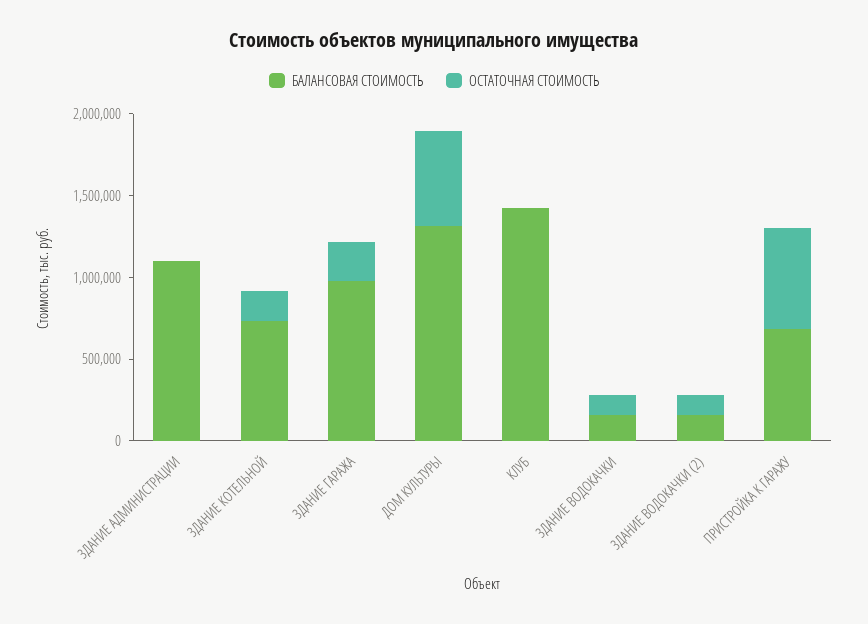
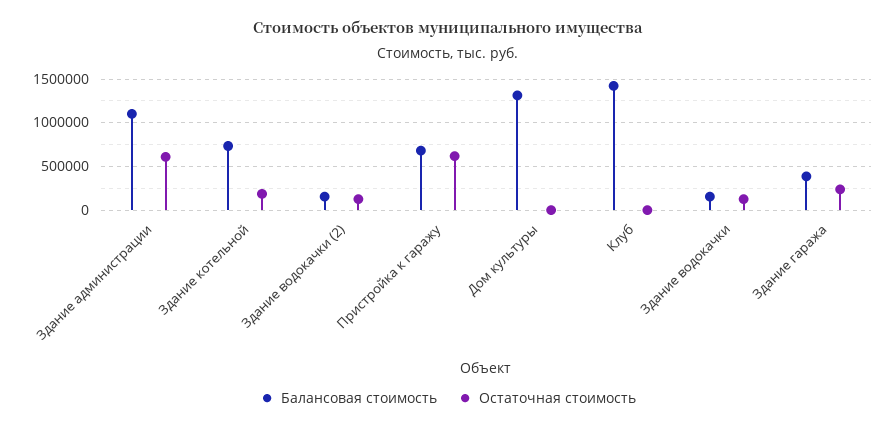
ОСТАТОЧНАЯ СТОИМОСТЬ, ЗДАНИЕ АДМИНИСТРАЦИИ: 0 -> 600000
БАЛАНСОВАЯ СТОИМОСТЬ, ЗДАНИЕ ГАРАЖА: 1000000 -> 400000
ОСТАТОЧНАЯ СТОИМОСТЬ, ДОМ КУЛЬТУРЫ: 600000 -> 0

